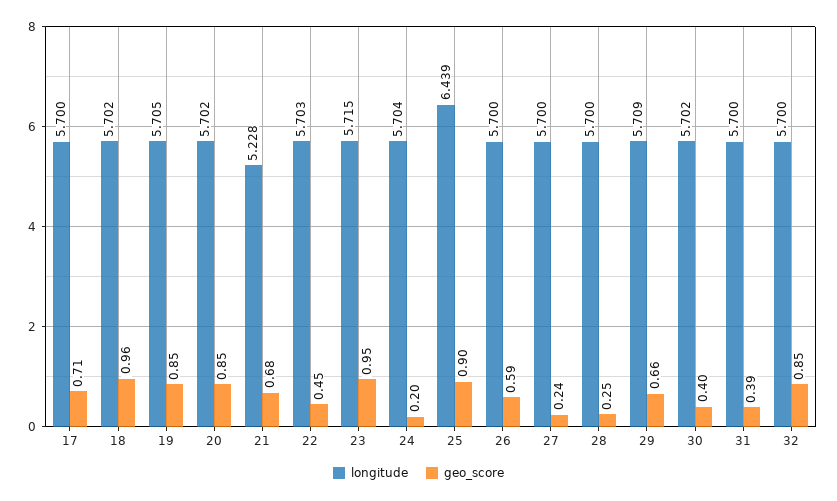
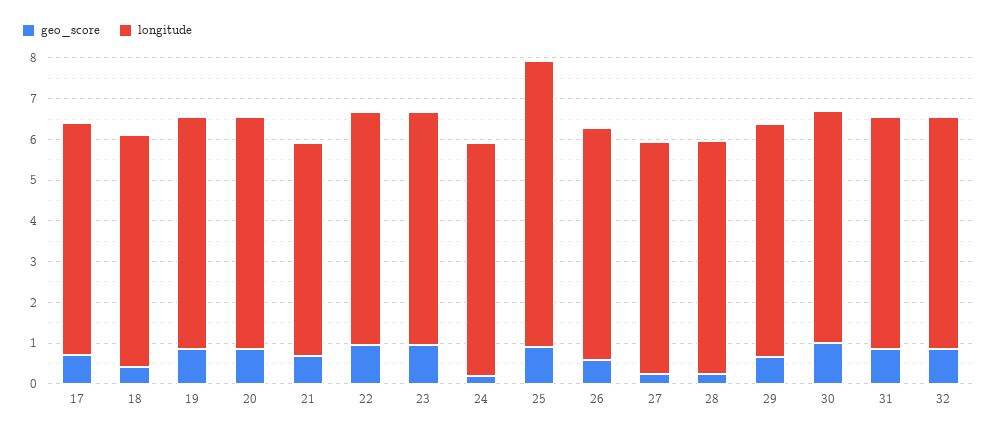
geo_score, 18: 0.96 -> 0.4
geo_score, 22: 0.45 -> 1
longitude, 25: 6.439 -> 7
geo_score, 30: 0.4 -> 1
geo_score, 31: 0.39 -> 0.8

